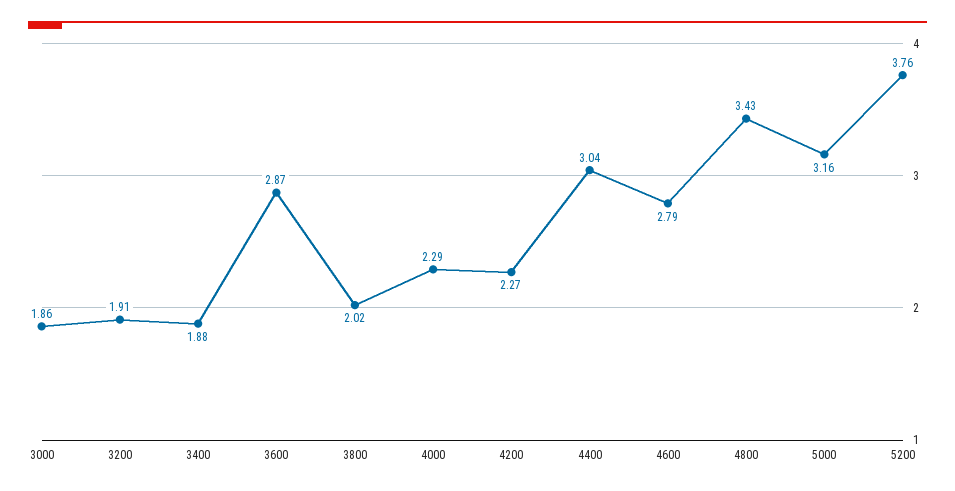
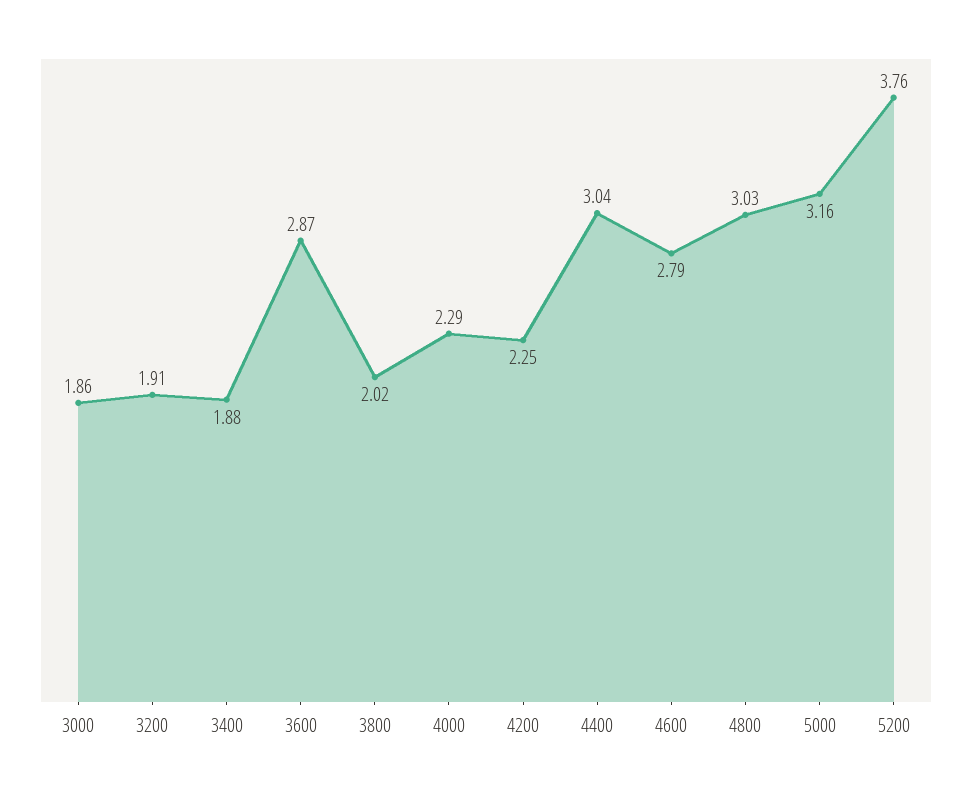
4200: 2.27 -> 2.25
4800: 3.43 -> 3.03

